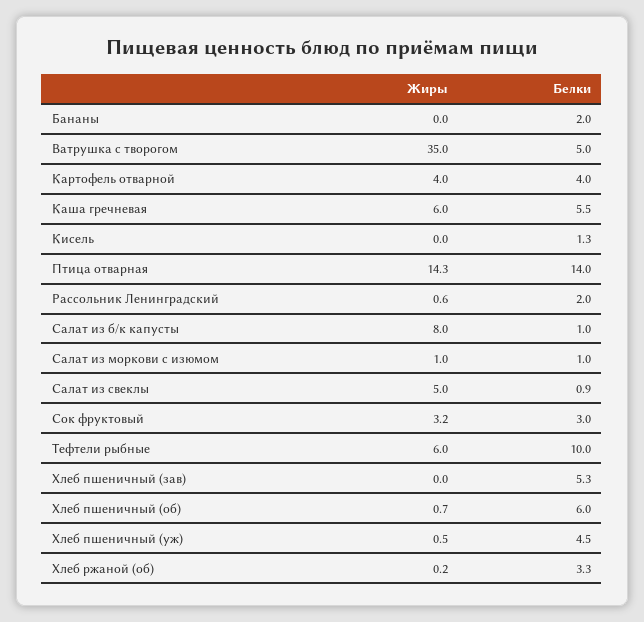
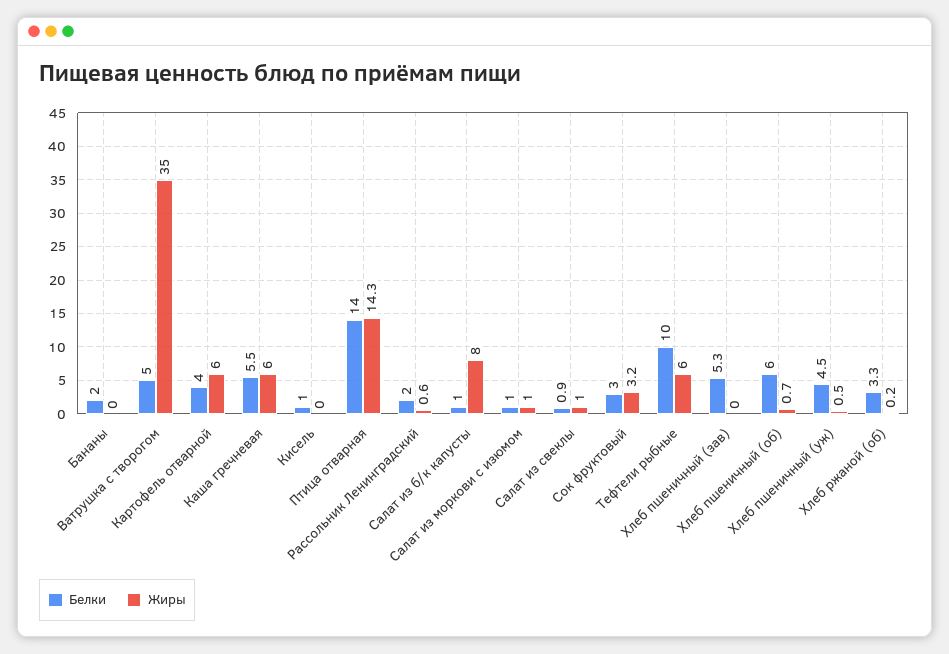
Жиры, Картофель отварной: 4 -> 6
Белки, Кисель: 1.3 -> 1
Жиры, Салат из свеклы: 5 -> 1

